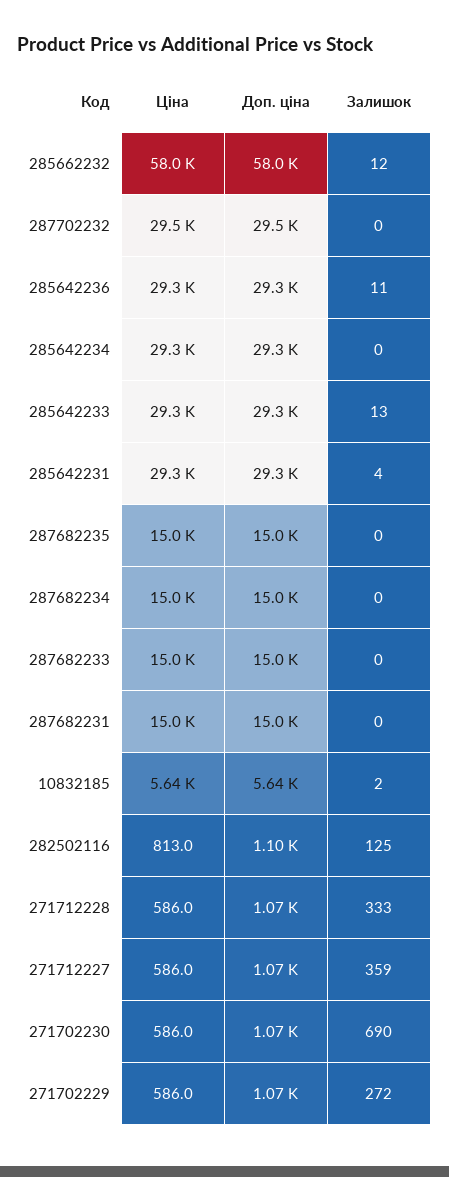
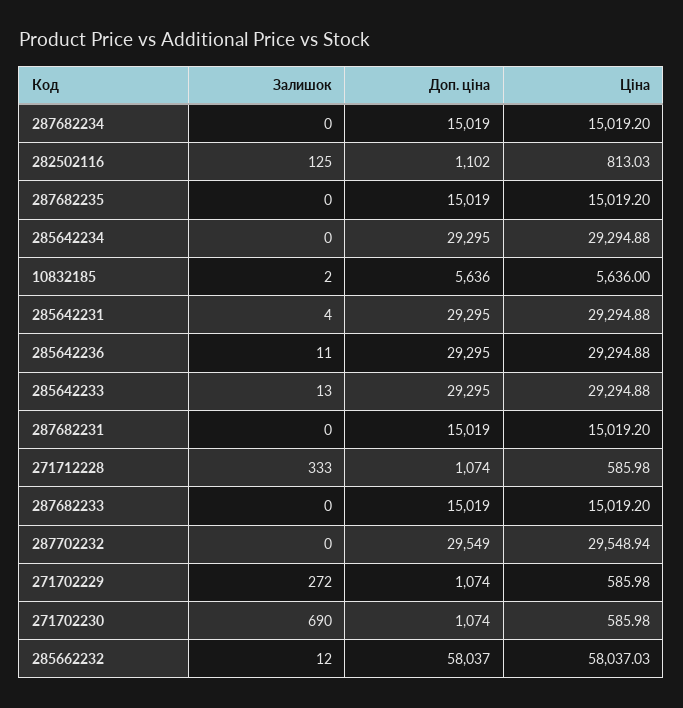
Ціна, 271712227: 586 -> none
Доп. ціна, 271712227: 1070 -> none
Залишок, 271712227: 359 -> none

